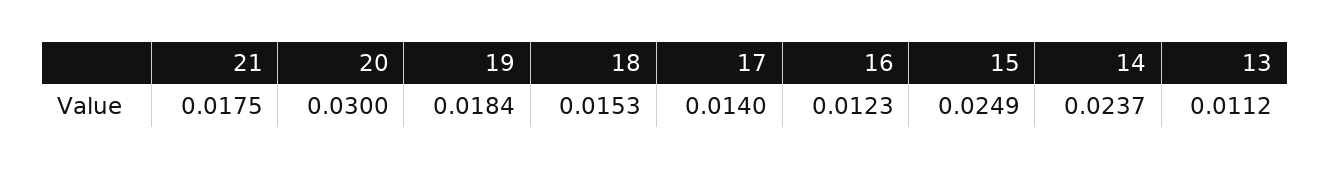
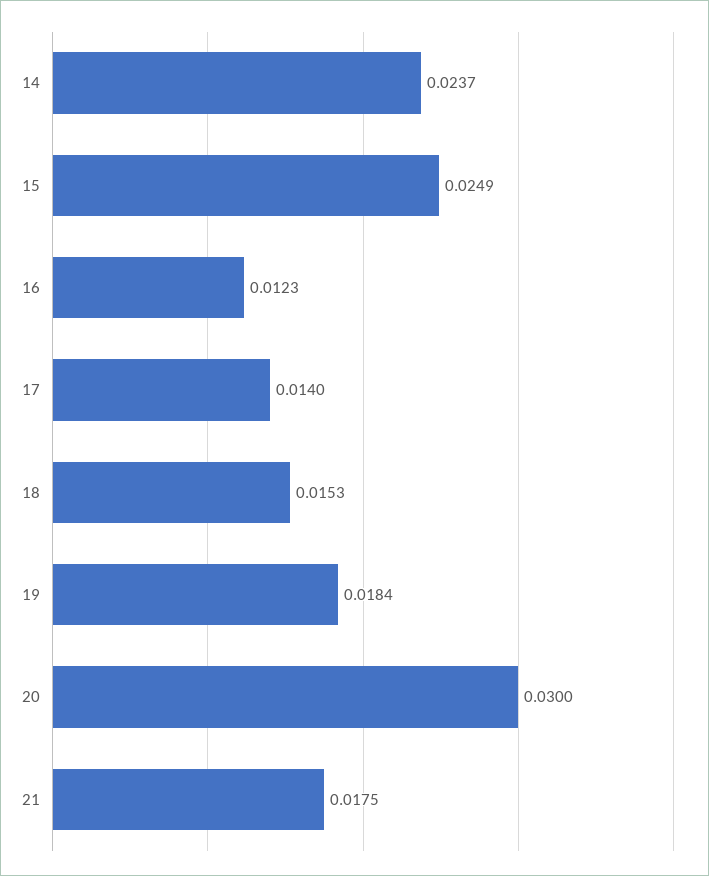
13: 0.0112 -> none

